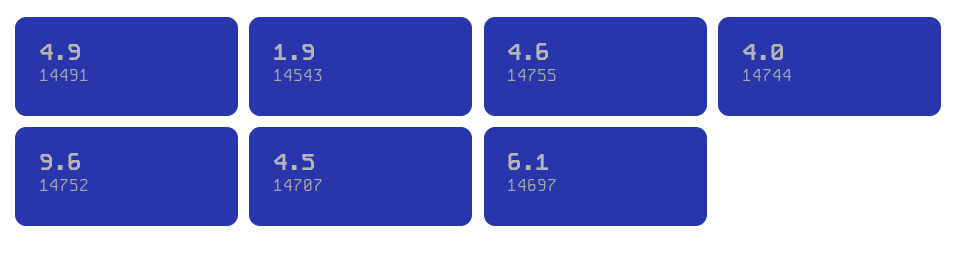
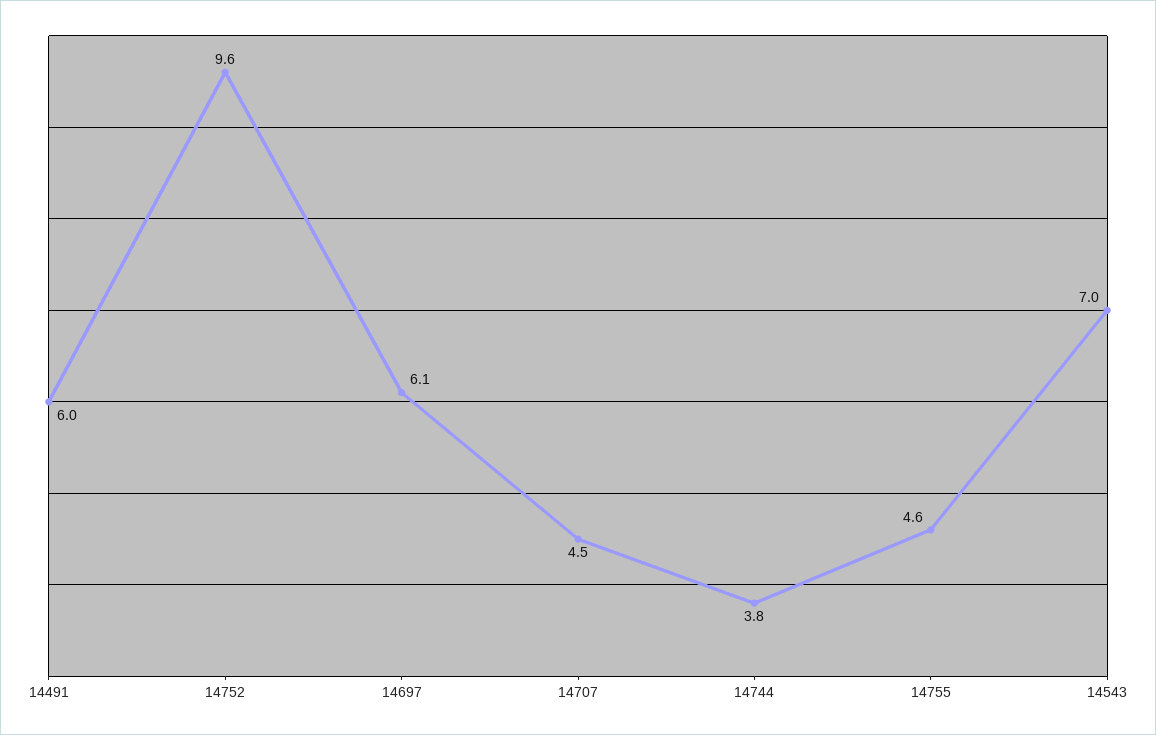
14491: 4.9 -> 6
14543: 1.9 -> 7
14744: 4 -> 3.8

